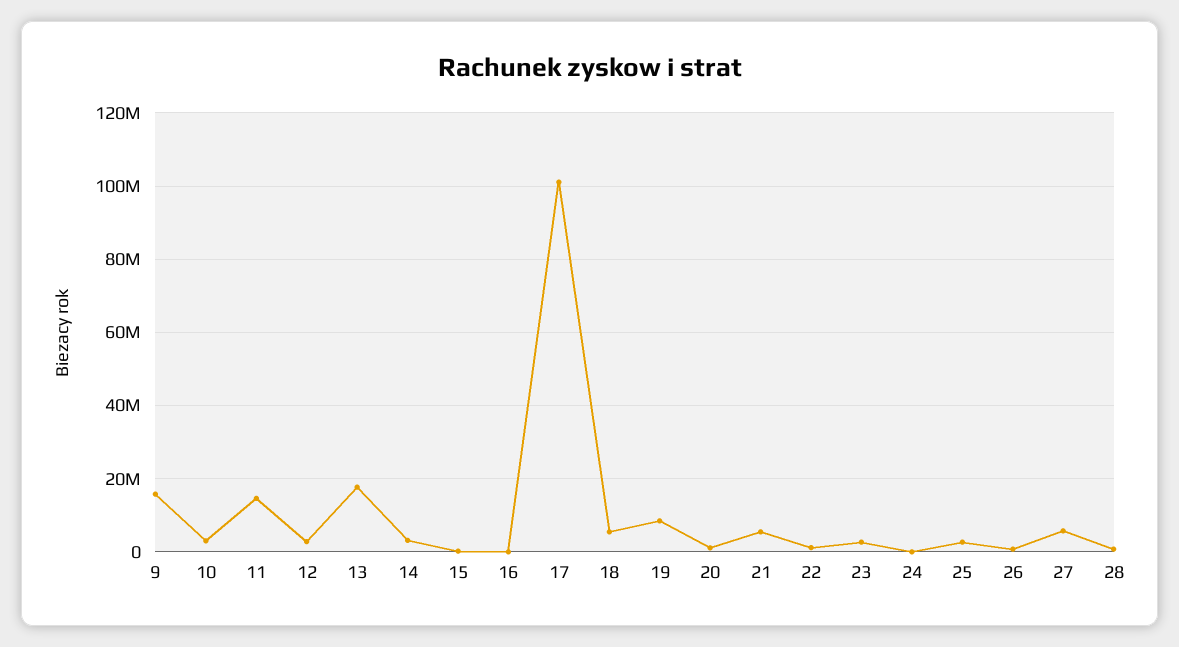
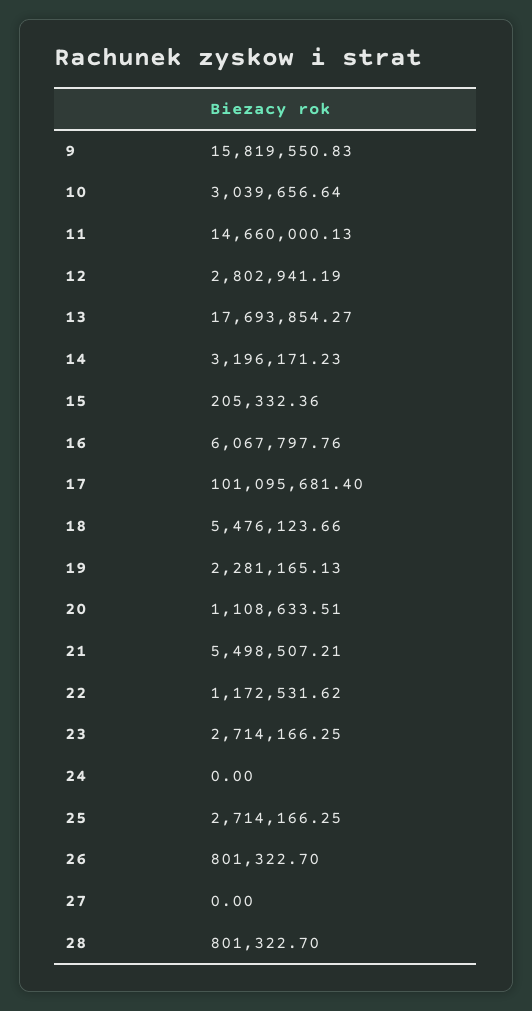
16: 0 -> 6067797.76
19: 8000000 -> 2281165.13
27: 6000000 -> 0

